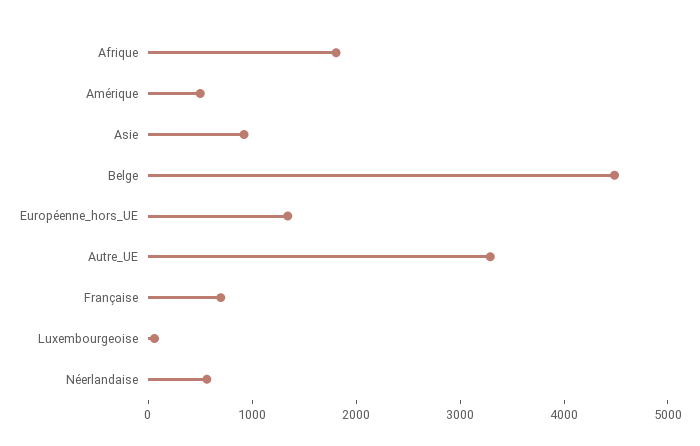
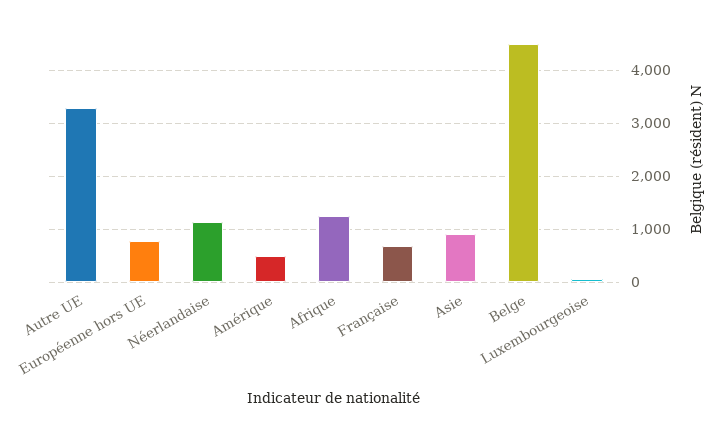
Afrique: 1800 -> 1200
Européenne_hors_UE: 1400 -> 800
Néerlandaise: 600 -> 1200

